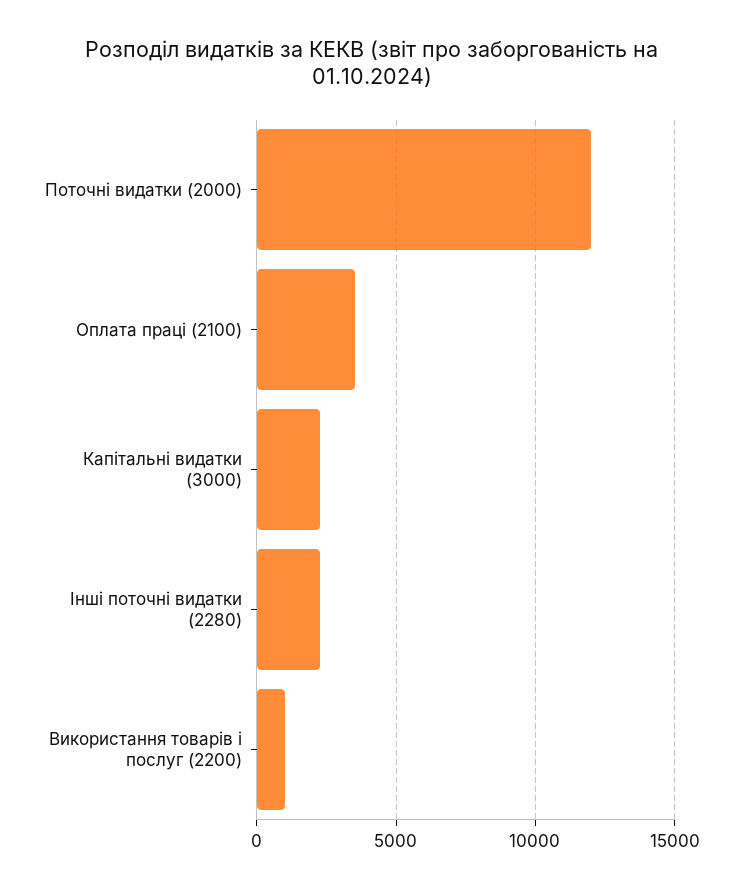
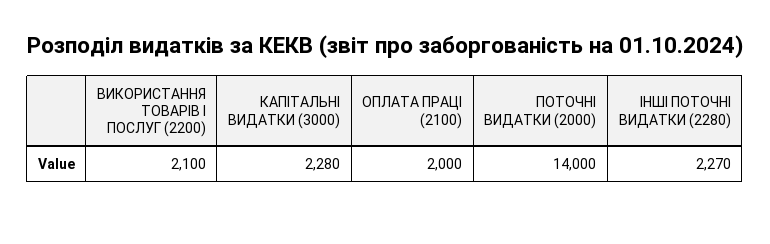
Поточні видатки (2000): 12000 -> 14000
Оплата праці (2100): 3500 -> 2000
Використання товарів і послуг (2200): 1000 -> 2100

